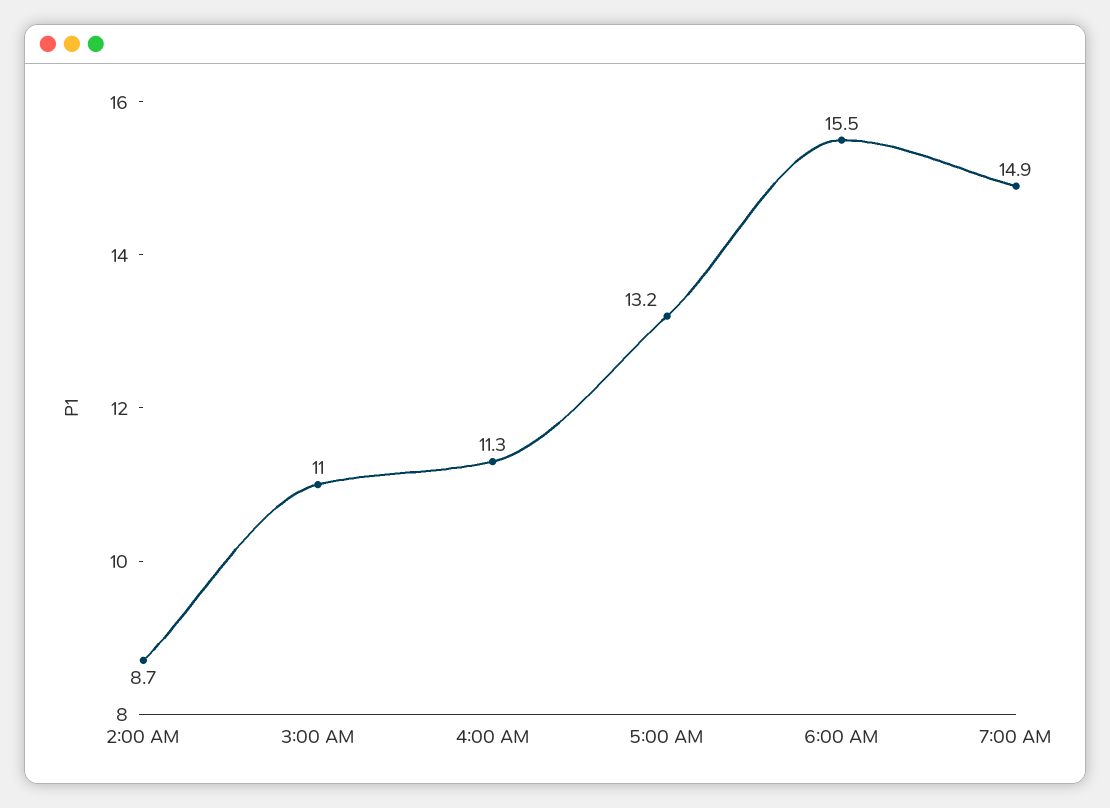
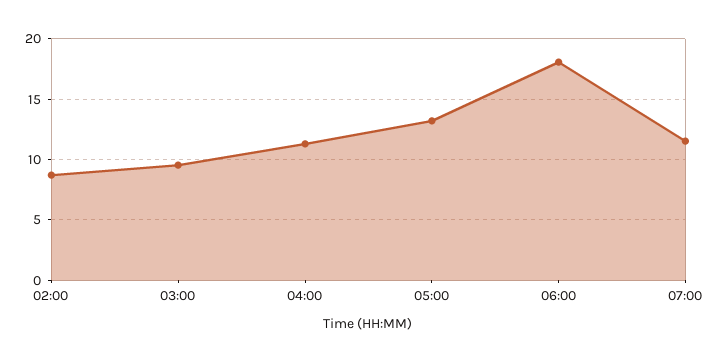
3:00 AM: 11 -> 9.5
6:00 AM: 15.5 -> 18
7:00 AM: 14.9 -> 11.5

